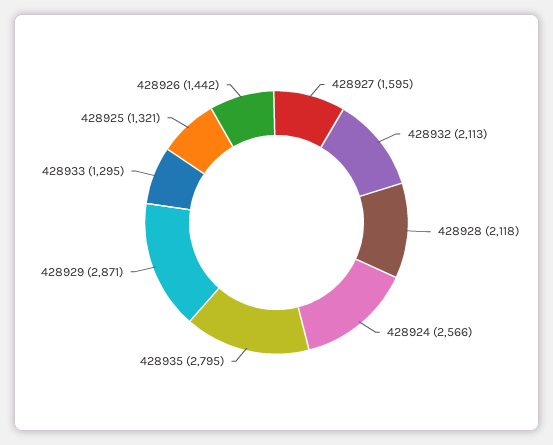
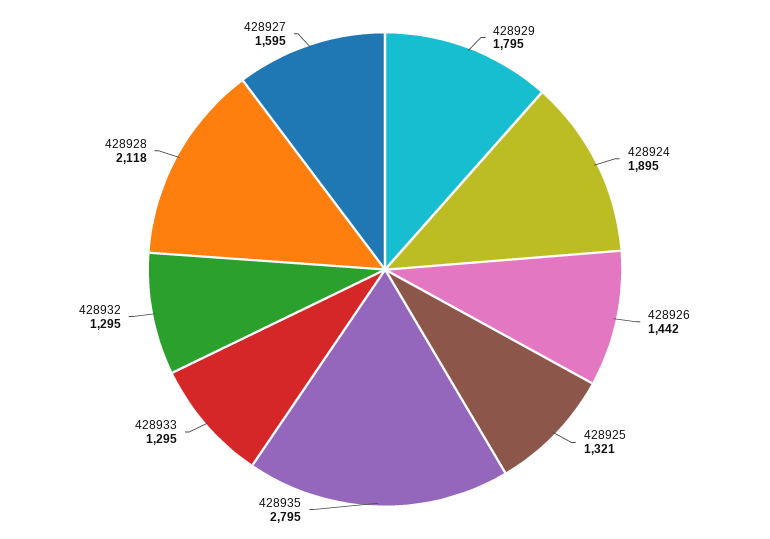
428932: 2113 -> 1295
428924: 2566 -> 1895
428929: 2871 -> 1795

